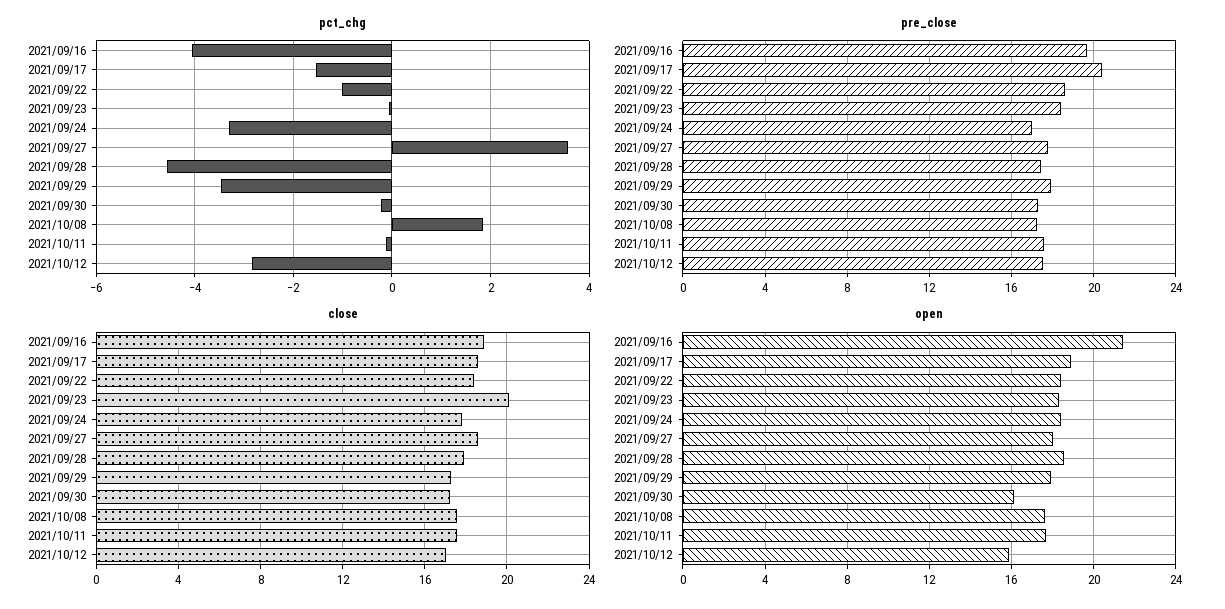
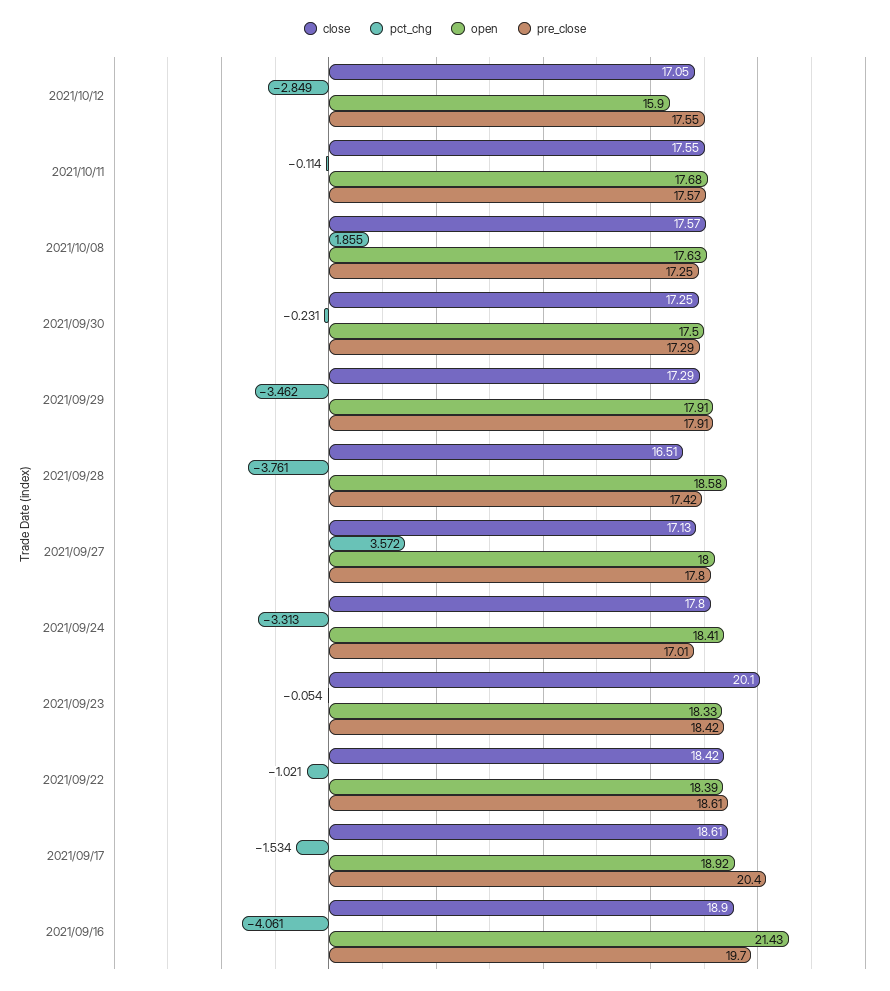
pct_chg, 2021/09/28: -4.6 -> -3.761
close, 2021/09/27: 18.5 -> 17.13
close, 2021/09/28: 18 -> 16.51
open, 2021/09/30: 16 -> 17.5

